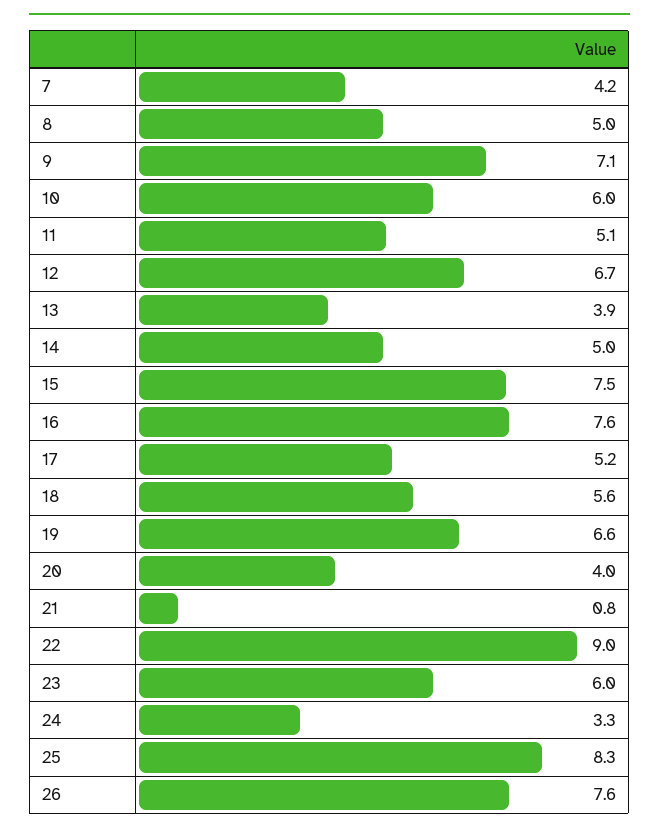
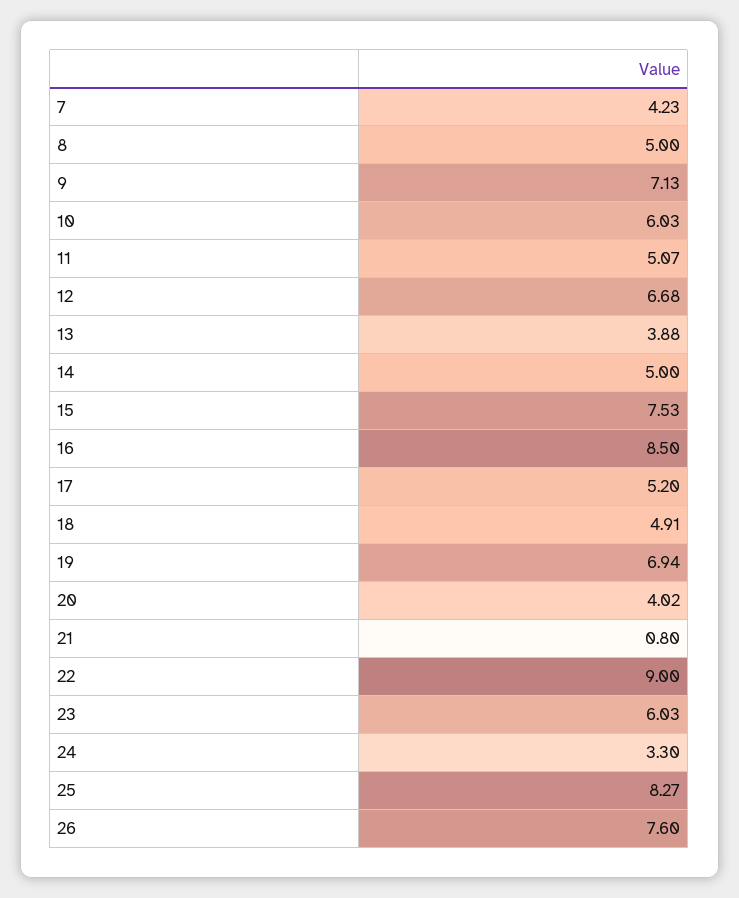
16: 7.6 -> 8.5
18: 5.6 -> 4.91
19: 6.6 -> 6.94

